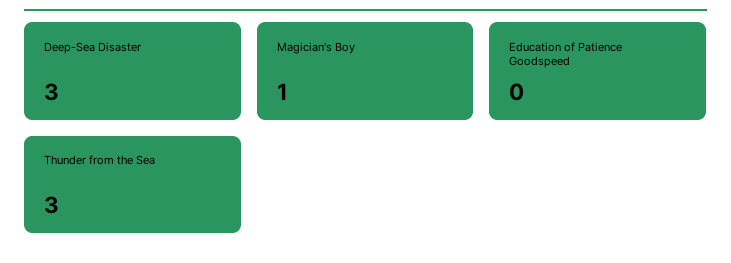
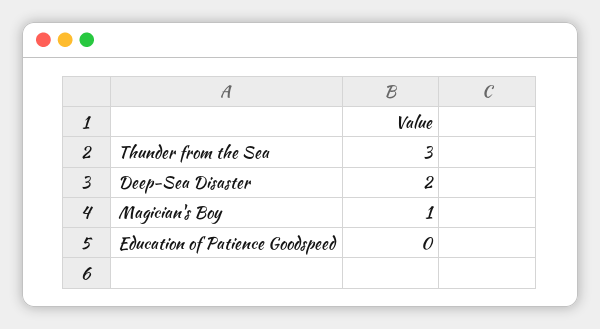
Deep-Sea Disaster: 3 -> 2

